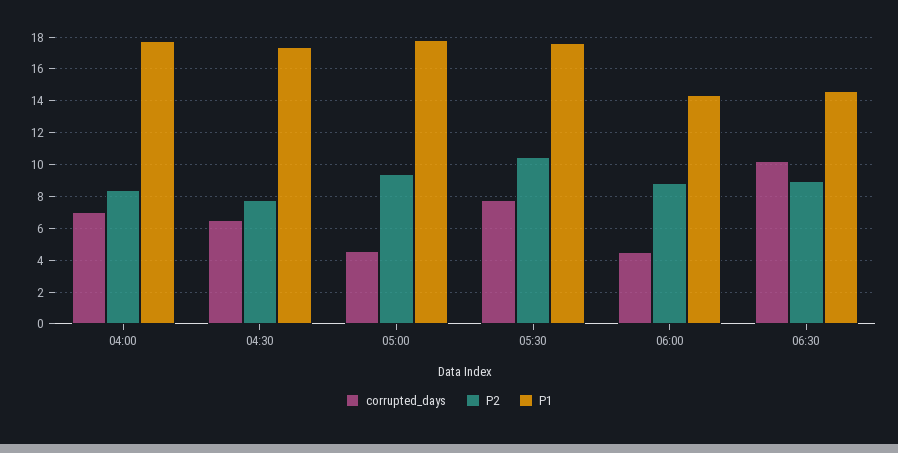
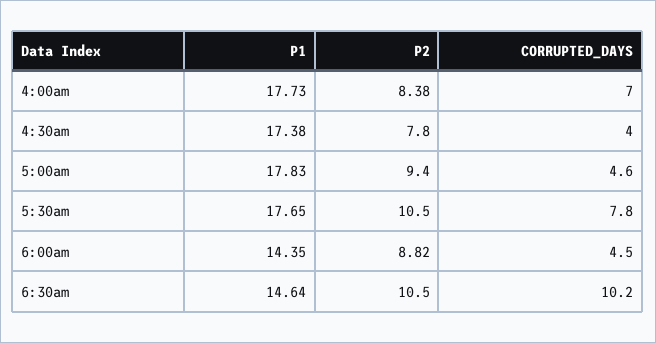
corrupted_days, 04:30: 6.5 -> 4
P2, 06:30: 9 -> 10.5

